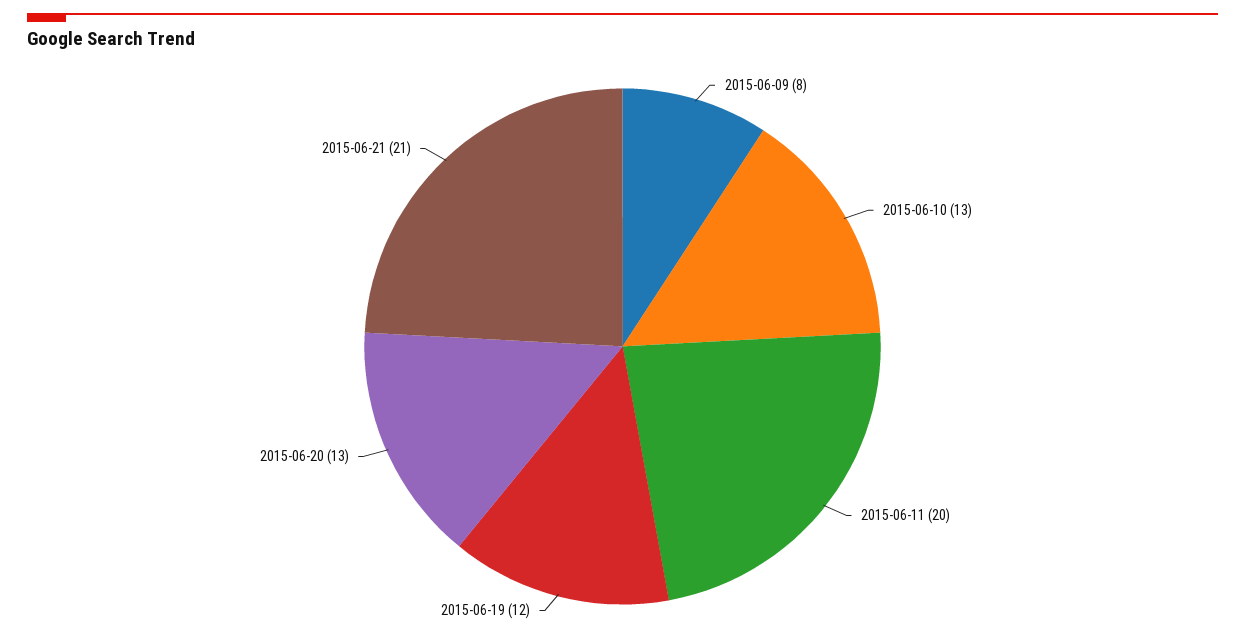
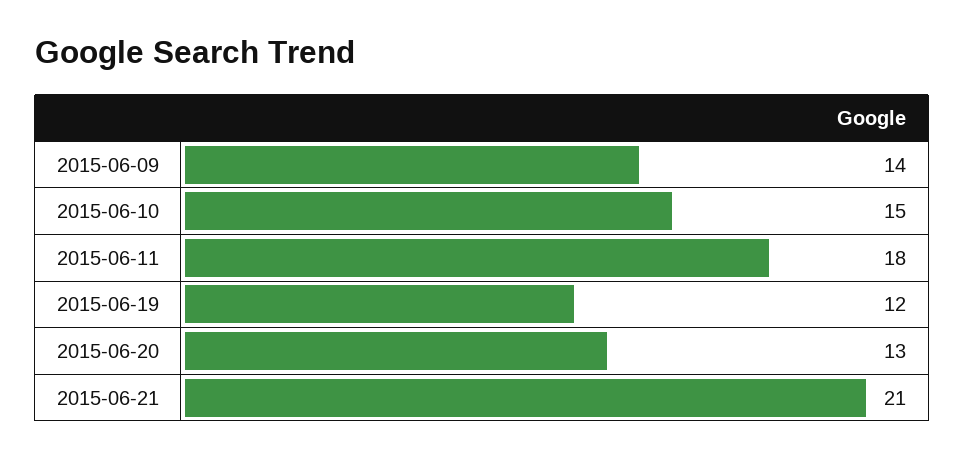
2015-06-09: 8 -> 14
2015-06-10: 13 -> 15
2015-06-11: 20 -> 18

